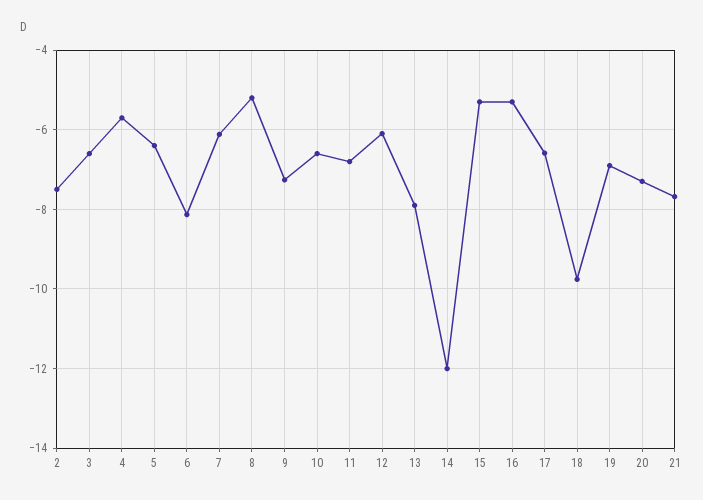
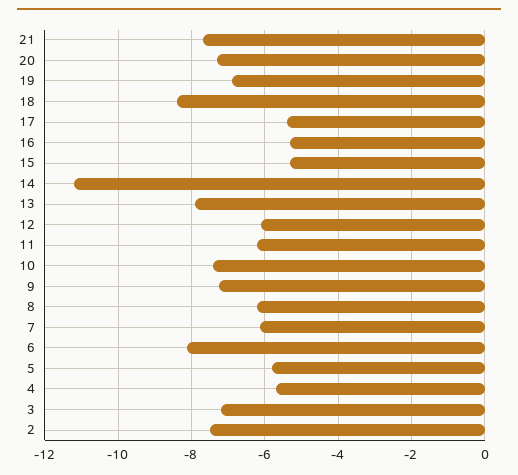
3: -6.6 -> -7.2
5: -6.4 -> -5.8
8: -5.2 -> -6.2
10: -6.6 -> -7.4
11: -6.8 -> -6.2
14: -12 -> -11.2
17: -6.6 -> -5.4
18: -9.8 -> -8.4

